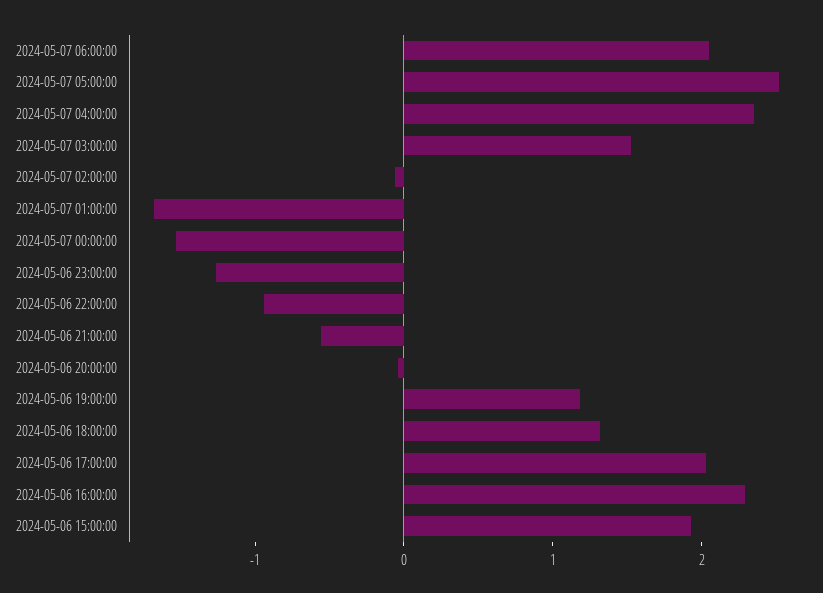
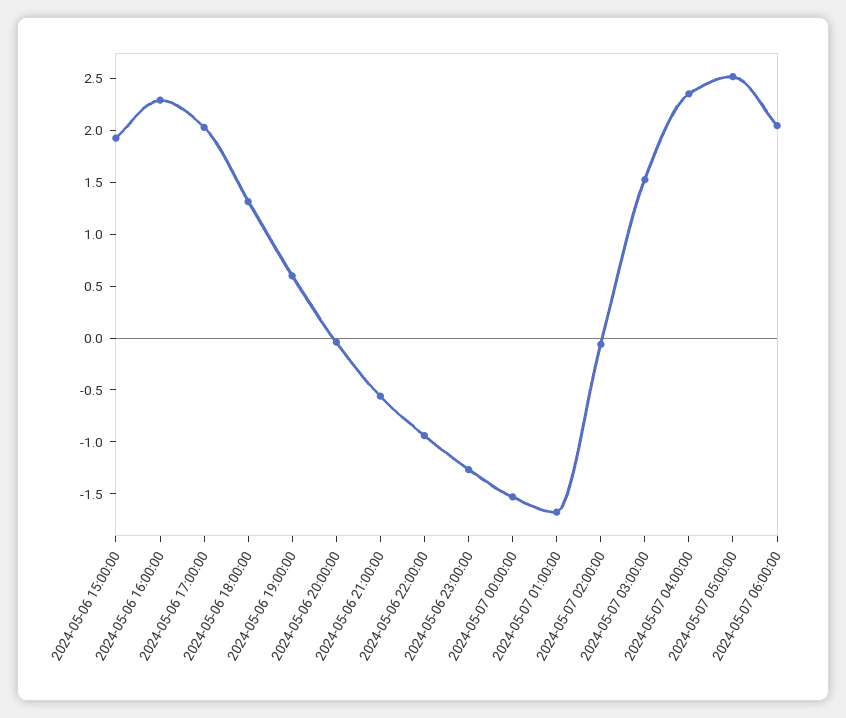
2024-05-06 19:00:00: 1.2 -> 0.6

